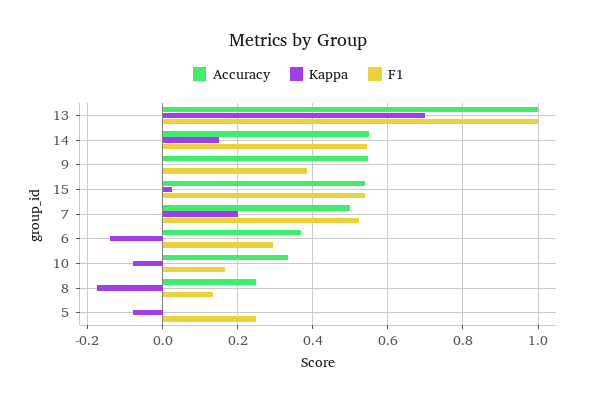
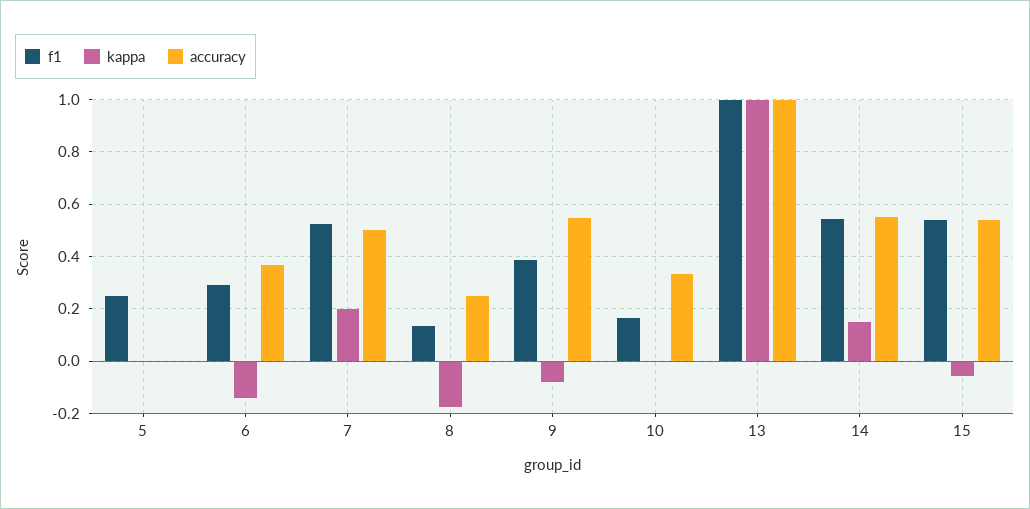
Kappa, 13: 0.7 -> 1
Kappa, 9: 0 -> -0.075
Kappa, 15: 0.02 -> -0.05
Kappa, 10: -0.08 -> 0
Kappa, 5: -0.08 -> 0

